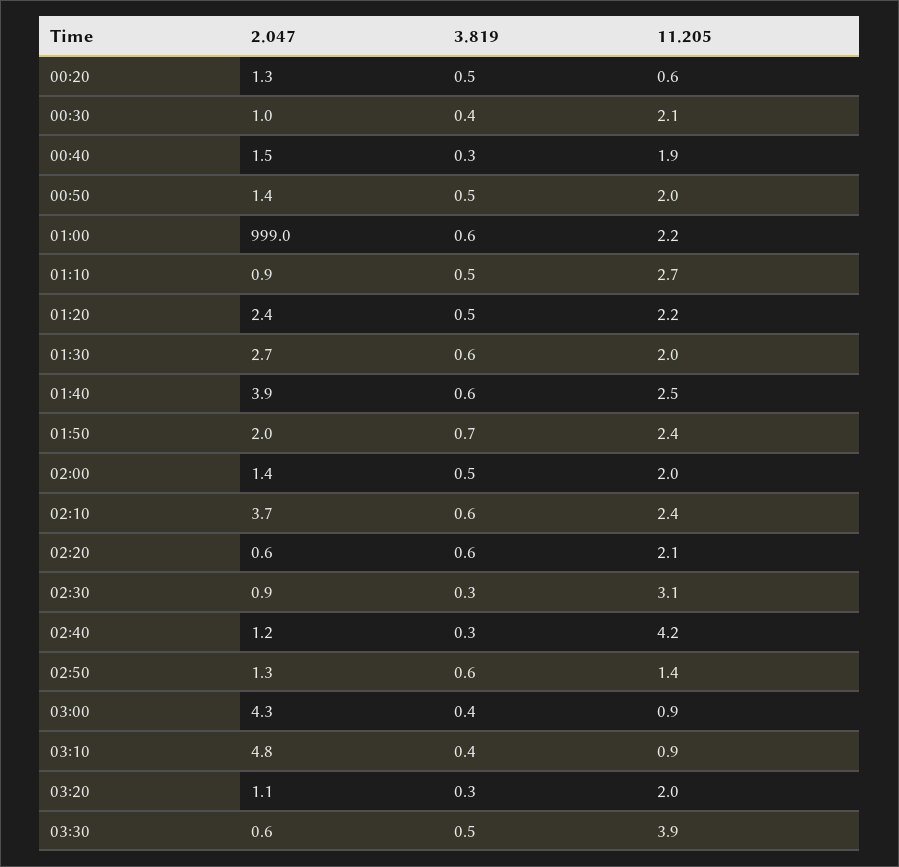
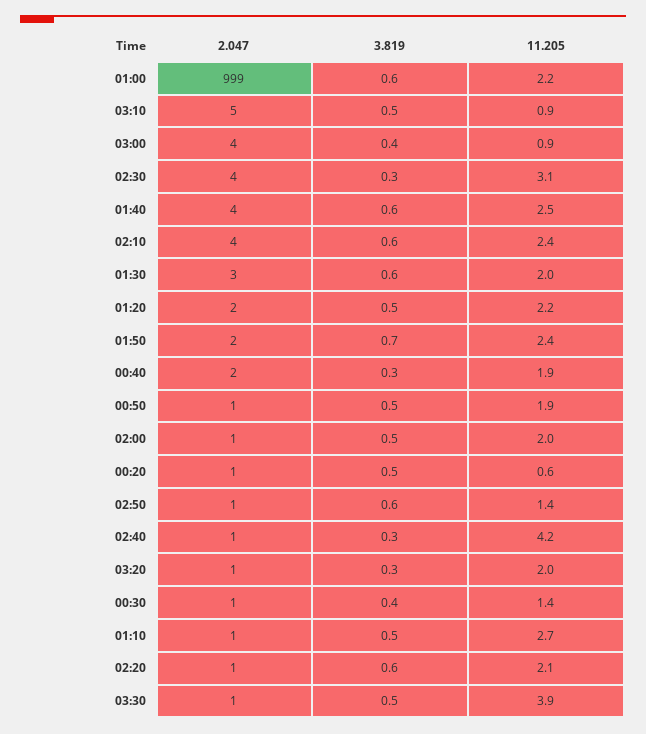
11.205, 00:30: 2.1 -> 1.4
11.205, 00:50: 2 -> 1.9
2.047, 02:30: 0.9 -> 4
3.819, 03:10: 0.4 -> 0.5

